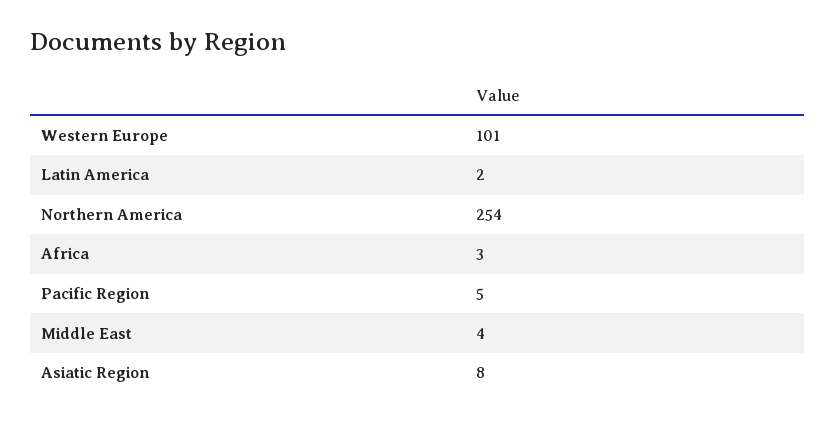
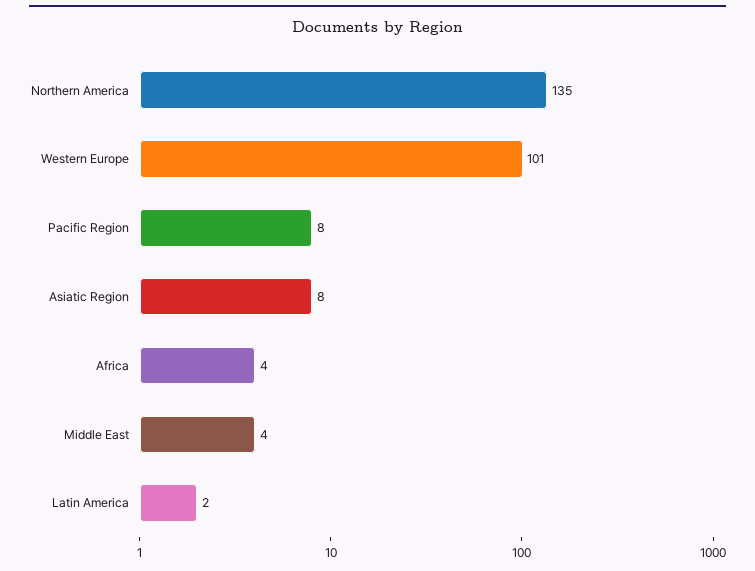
Northern America: 254 -> 135
Africa: 3 -> 4
Pacific Region: 5 -> 8

